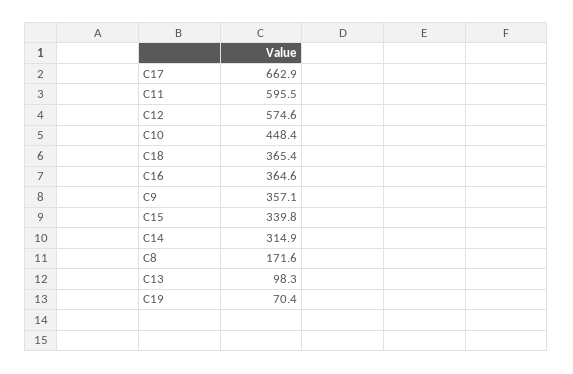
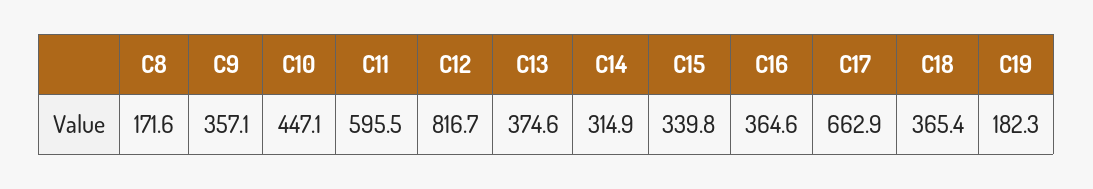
C12: 574.6 -> 816.7
C10: 448.4 -> 447.1
C13: 98.3 -> 374.6
C19: 70.4 -> 182.3

